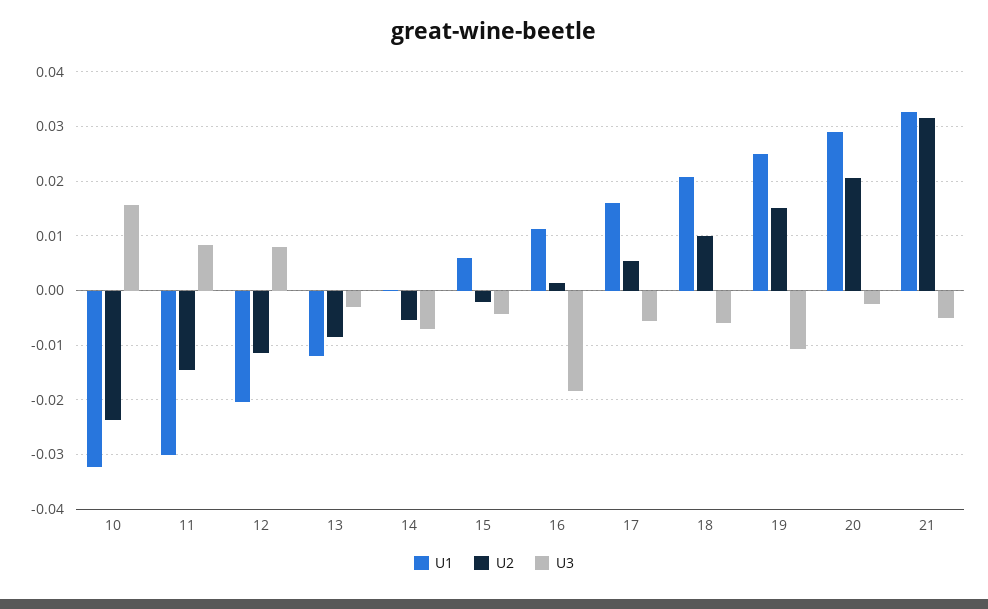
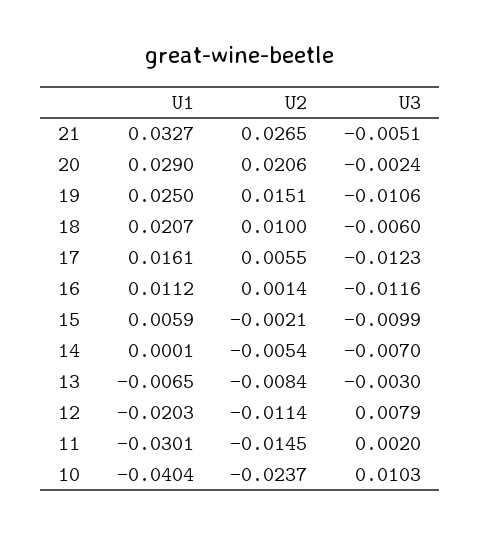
U1, 10: -0.032 -> -0.0404
U3, 10: 0.016 -> 0.0103
U3, 11: 0.008 -> 0.002
U1, 13: -0.012 -> -0.0065
U3, 15: -0.004 -> -0.0099
U3, 16: -0.018 -> -0.0116
U3, 17: -0.006 -> -0.0123
U2, 21: 0.032 -> 0.0265

